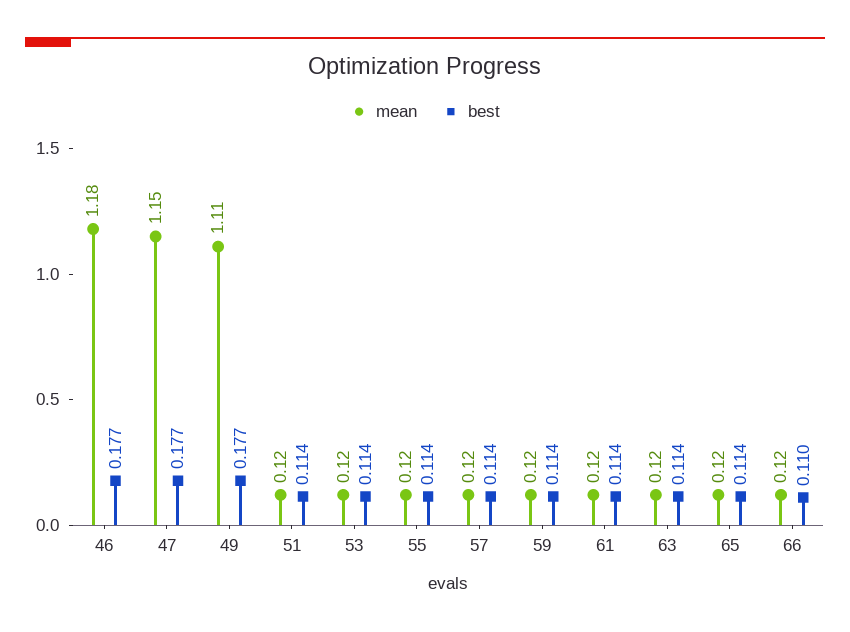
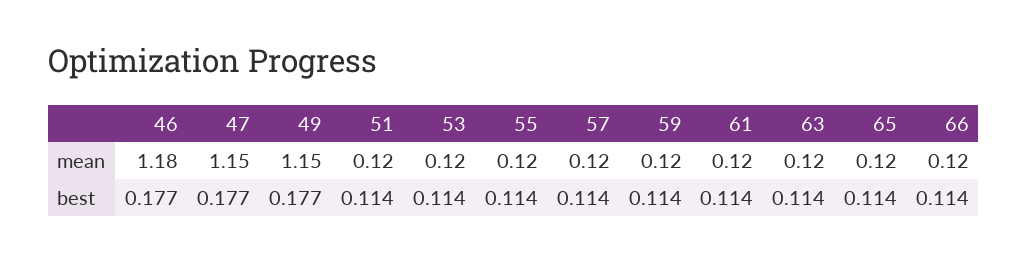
mean, 49: 1.11 -> 1.15
best, 66: 0.11 -> 0.114

